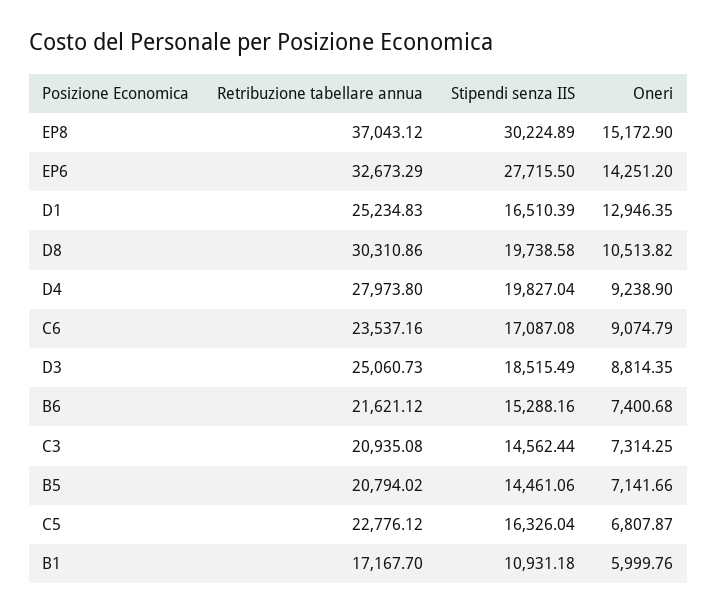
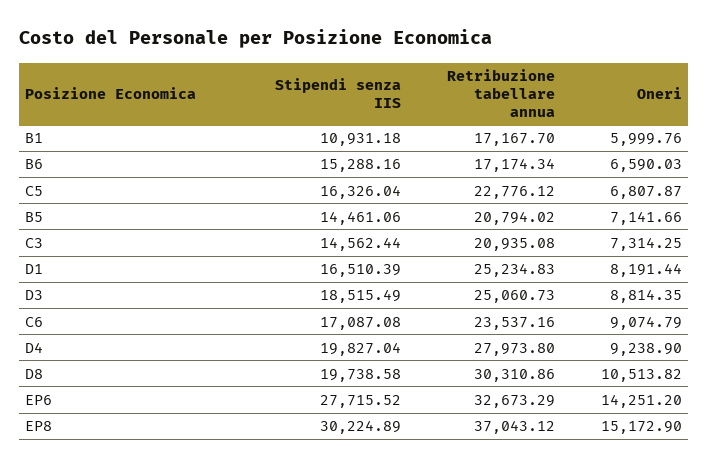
Stipendi senza IIS, EP6: 27715.5 -> 27715.52
Oneri, D1: 12946.35 -> 8191.44
Retribuzione tabellare annua, B6: 21621.12 -> 17174.34
Oneri, B6: 7400.68 -> 6590.03

